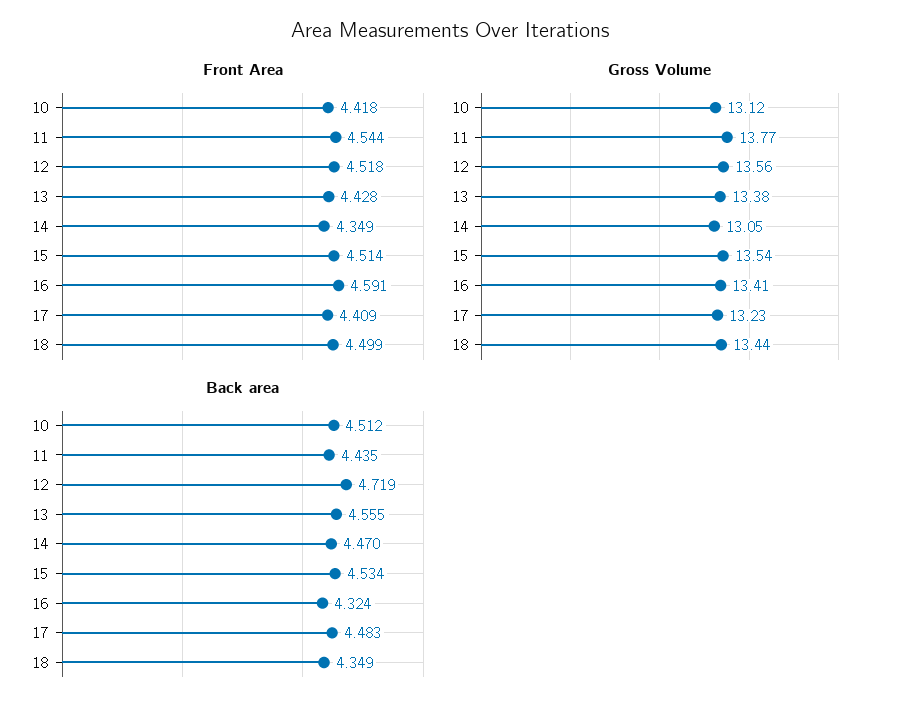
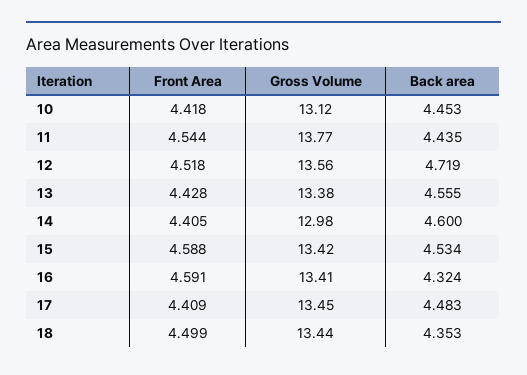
Front Area, 14: 4.349 -> 4.405
Front Area, 15: 4.514 -> 4.588
Gross Volume, 14: 13.05 -> 12.98
Gross Volume, 15: 13.54 -> 13.42
Gross Volume, 17: 13.23 -> 13.45
Back area, 10: 4.512 -> 4.453
Back area, 14: 4.47 -> 4.6
Back area, 18: 4.349 -> 4.353

